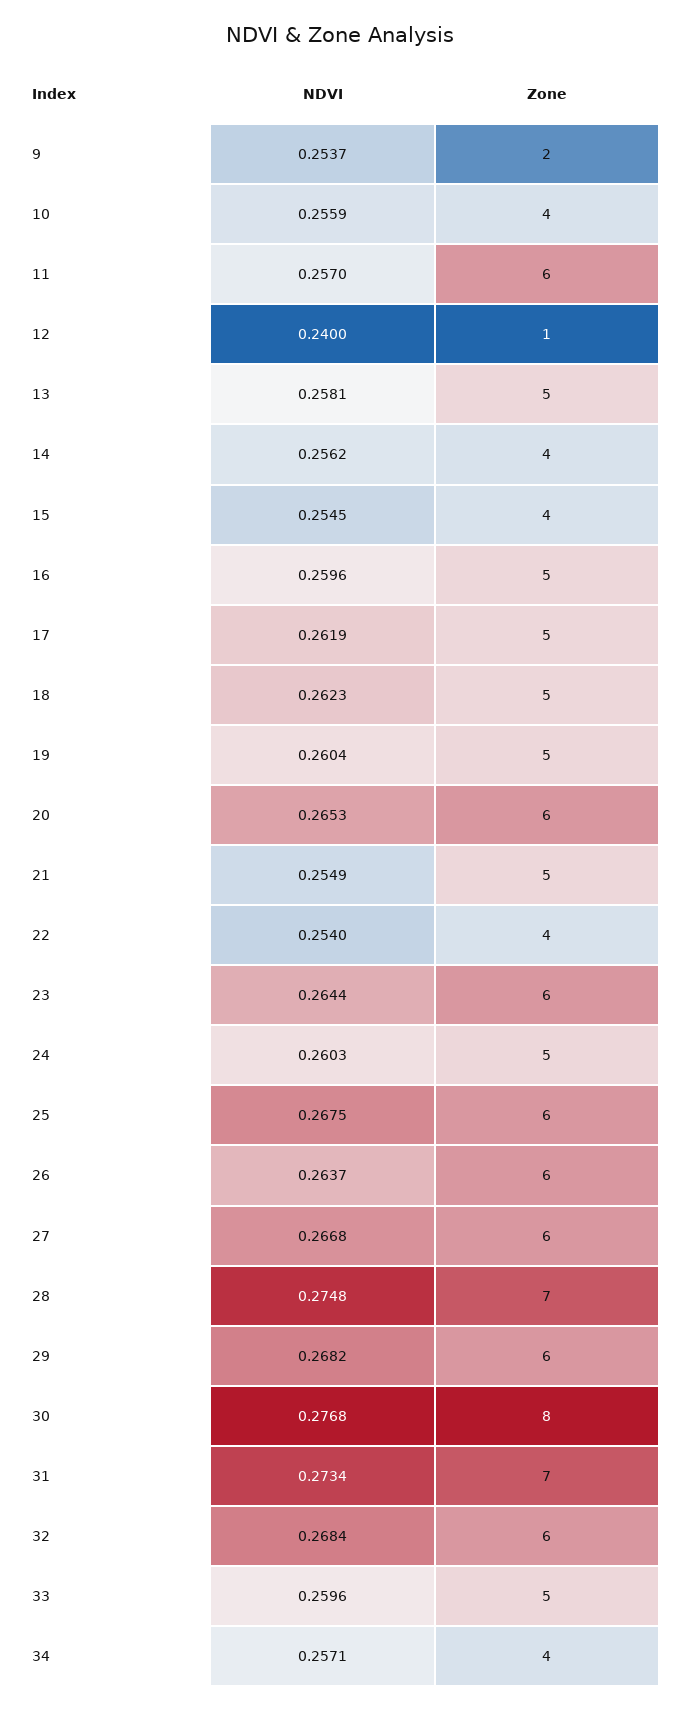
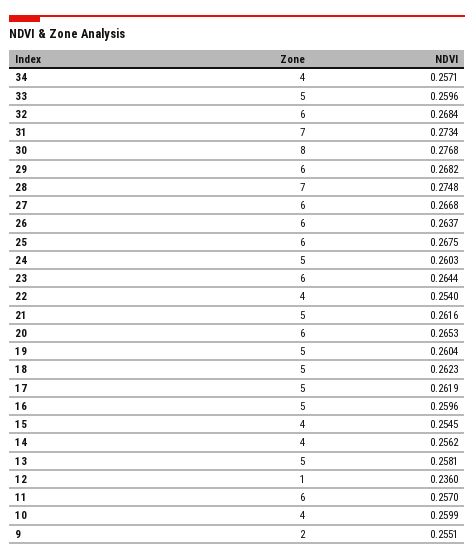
NDVI, 9: 0.2537 -> 0.2551
NDVI, 10: 0.2559 -> 0.2599
NDVI, 12: 0.24 -> 0.236
NDVI, 21: 0.2549 -> 0.2616

